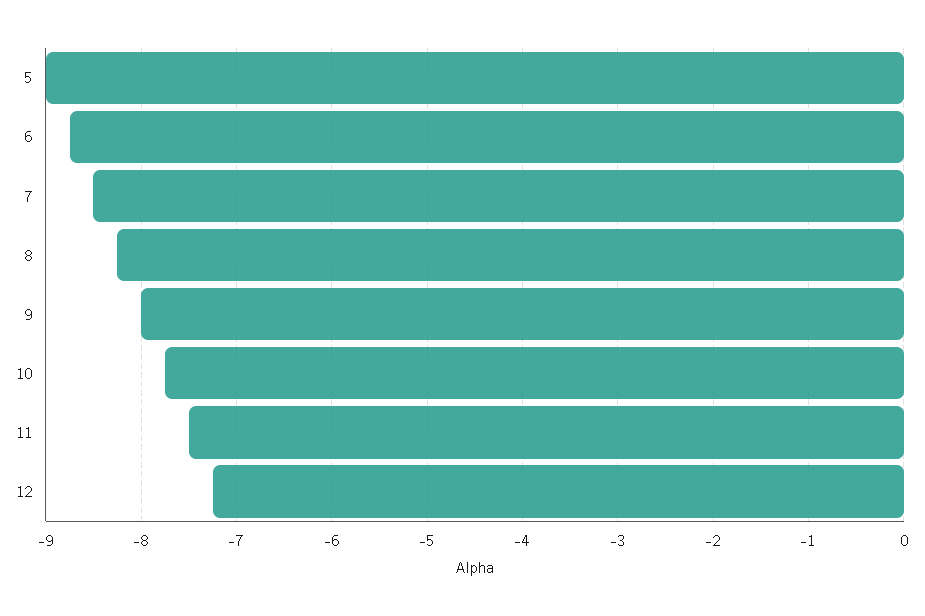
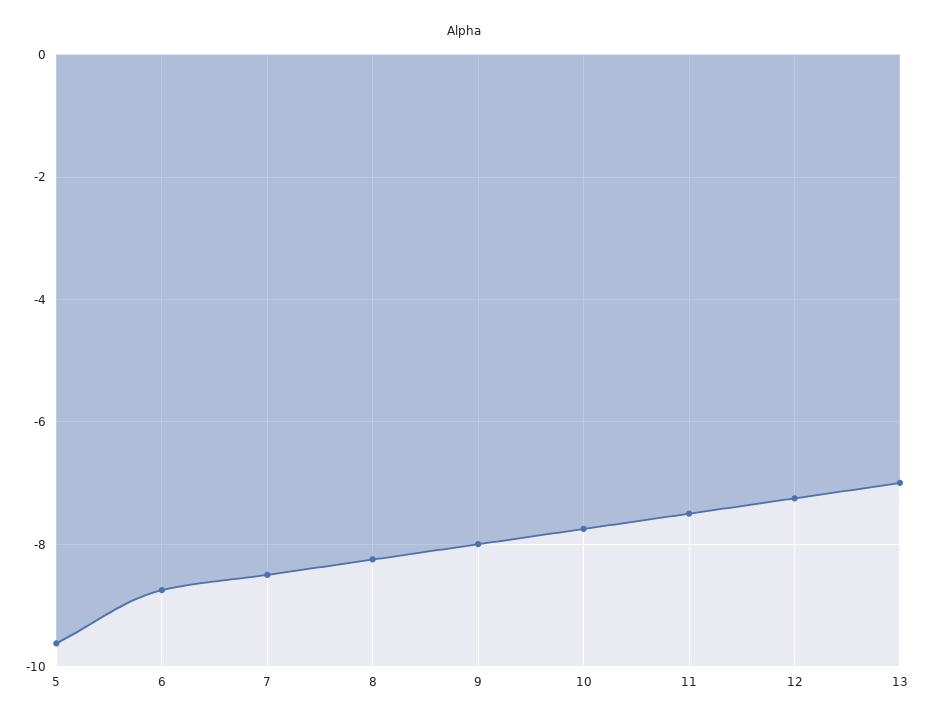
5: -9 -> -9.6
13: none -> -7

